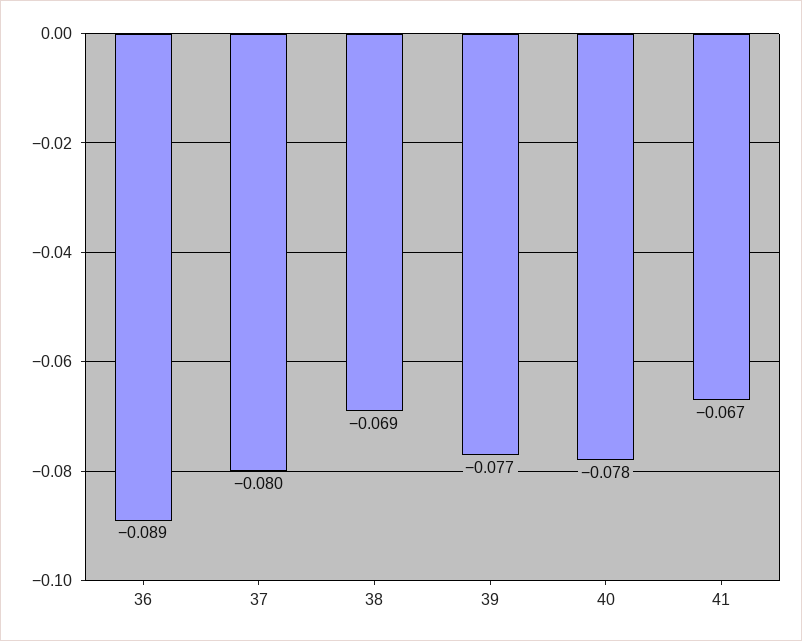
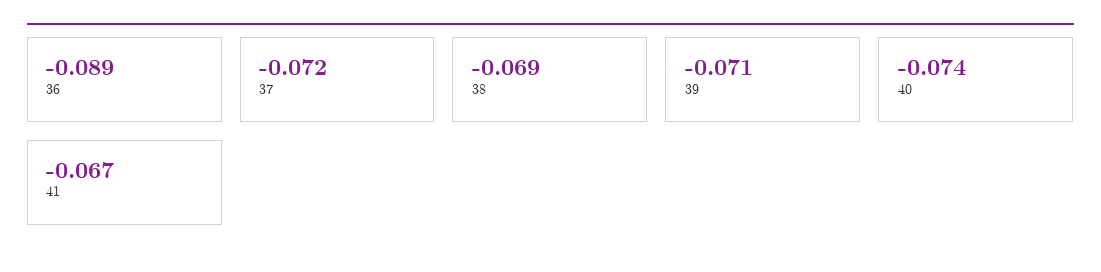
37: -0.08 -> -0.072
39: -0.077 -> -0.071
40: -0.078 -> -0.074

